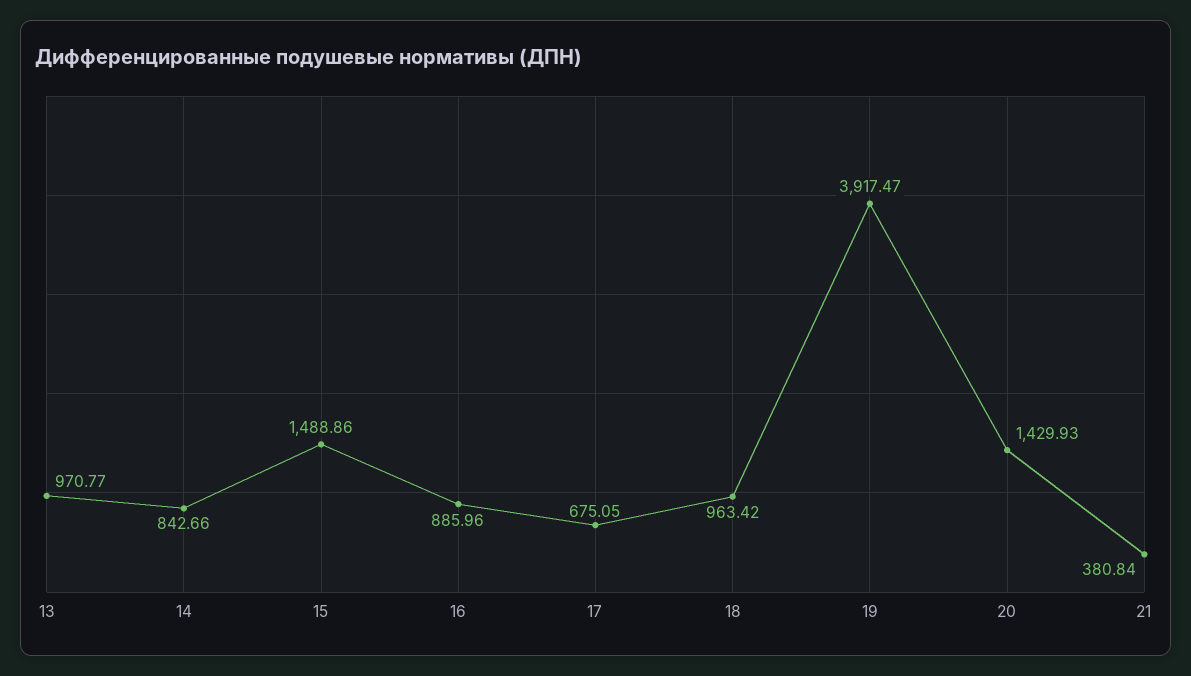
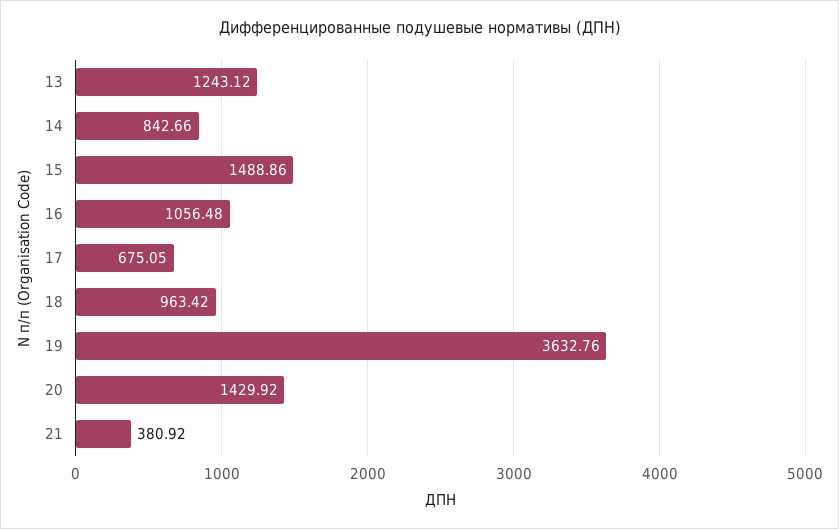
13: 970.77 -> 1243.12
16: 885.96 -> 1056.48
19: 3917.47 -> 3632.76
20: 1429.93 -> 1429.92
21: 380.84 -> 380.92

